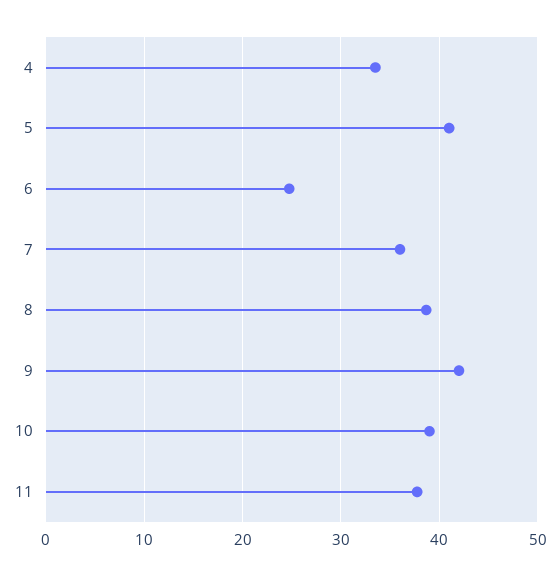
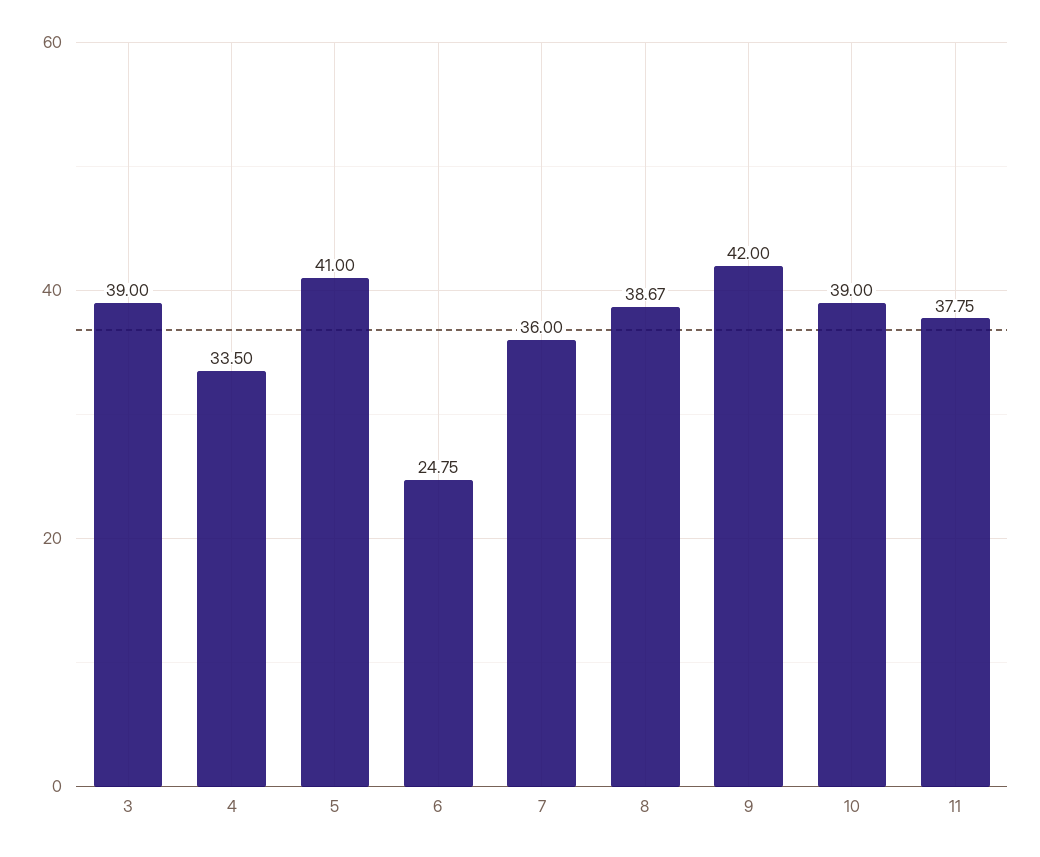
3: none -> 39

